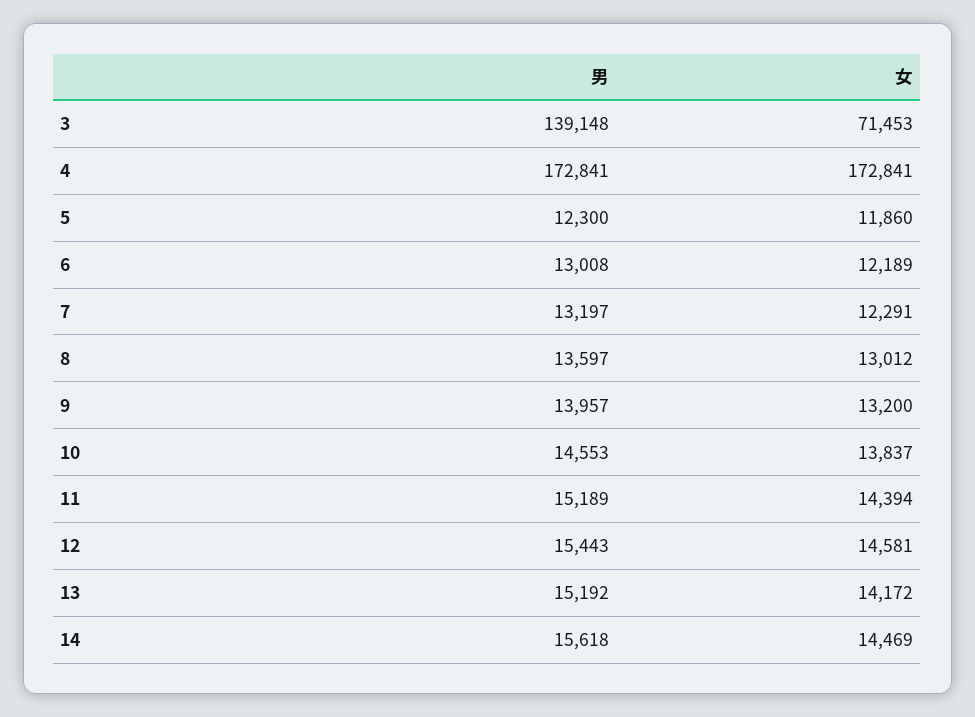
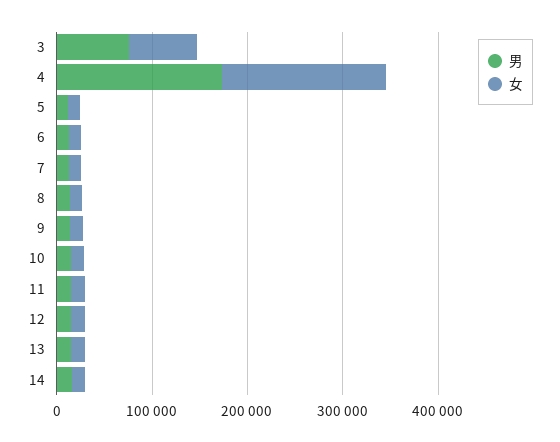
男, 3: 139148 -> 80000

